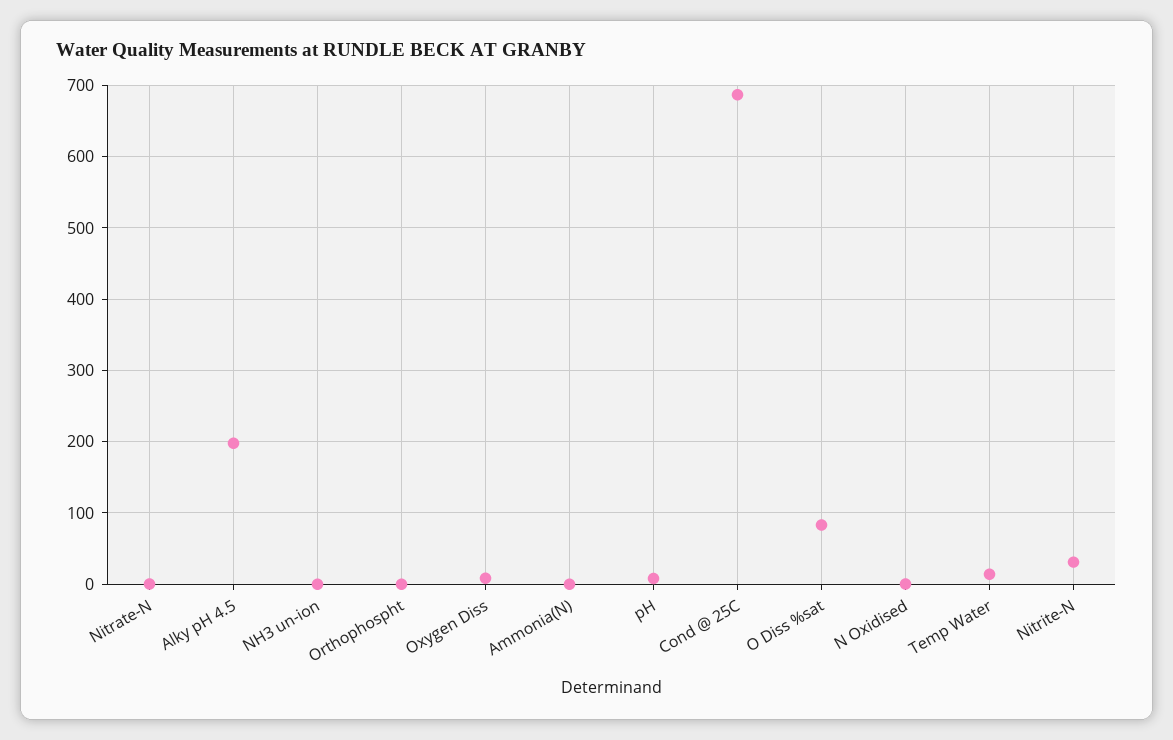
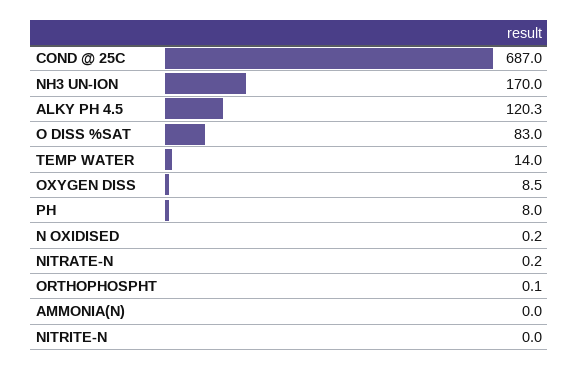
Alky pH 4.5: 200 -> 120.3
NH3 un-ion: 0 -> 170
Nitrite-N: 30 -> 0

